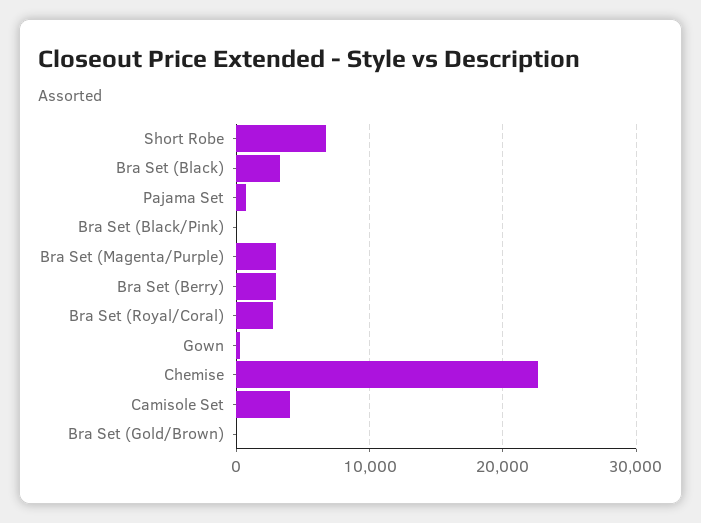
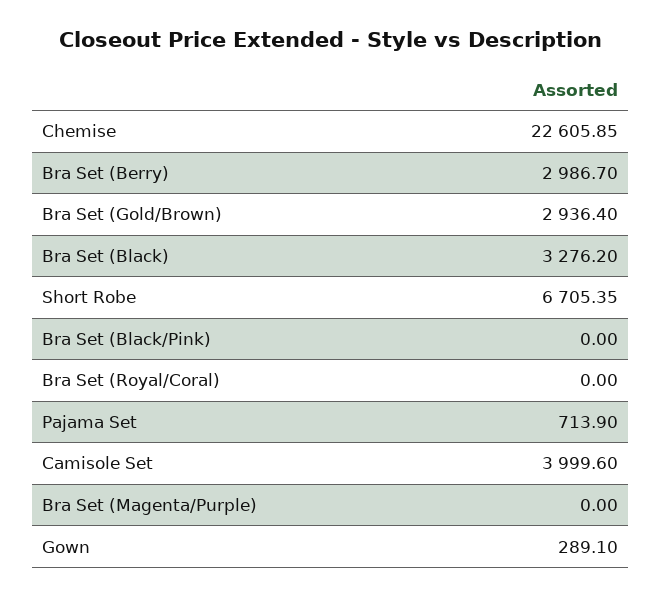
Bra Set (Magenta/Purple): 3000 -> 0
Bra Set (Royal/Coral): 3000 -> 0
Bra Set (Gold/Brown): 0 -> 2936.4

